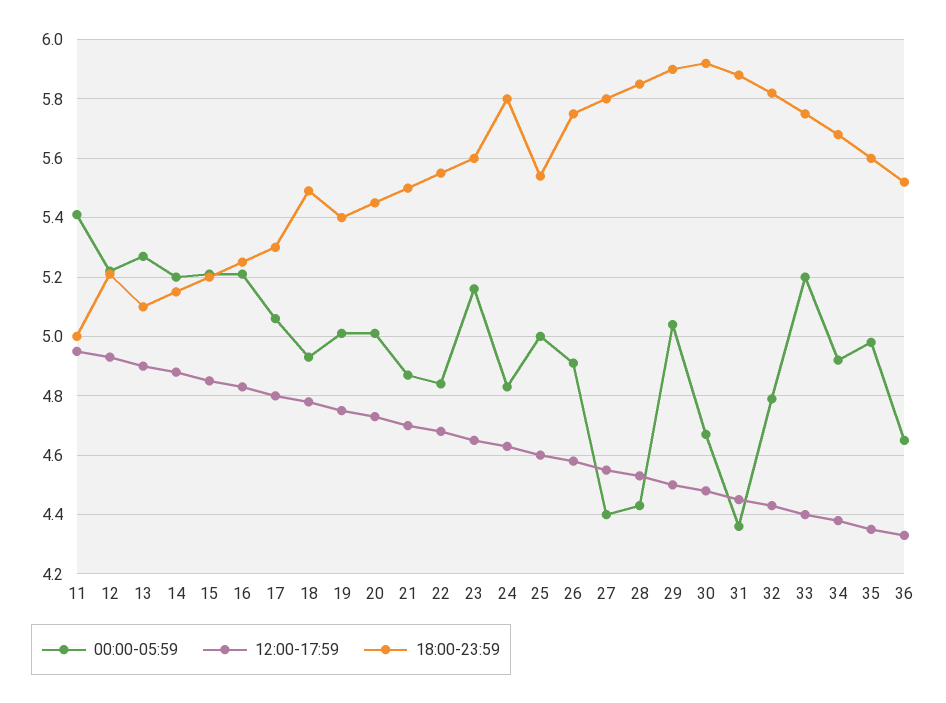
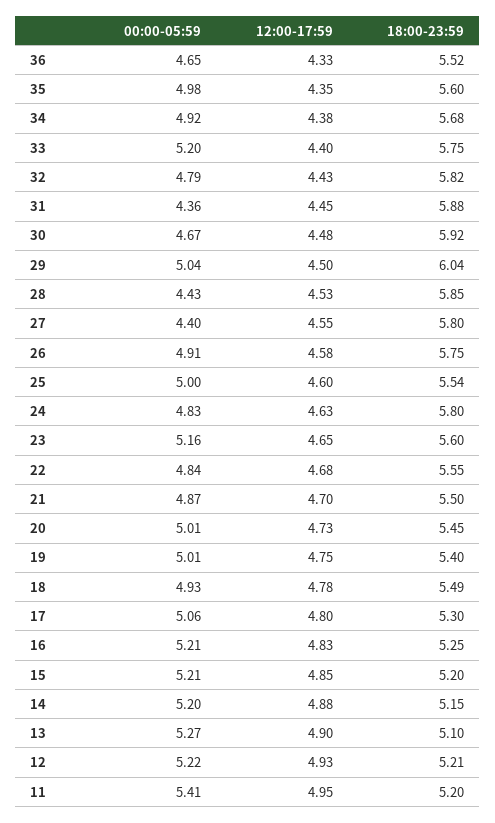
18:00-23:59, 11: 5 -> 5.2
18:00-23:59, 29: 5.9 -> 6.04

